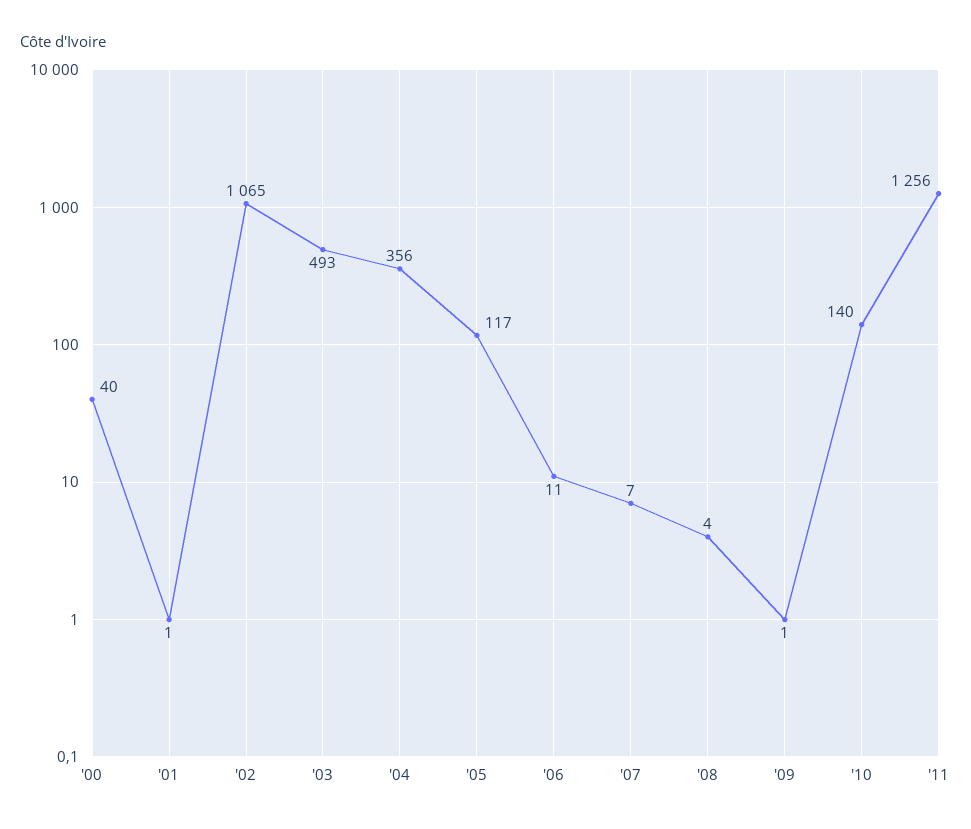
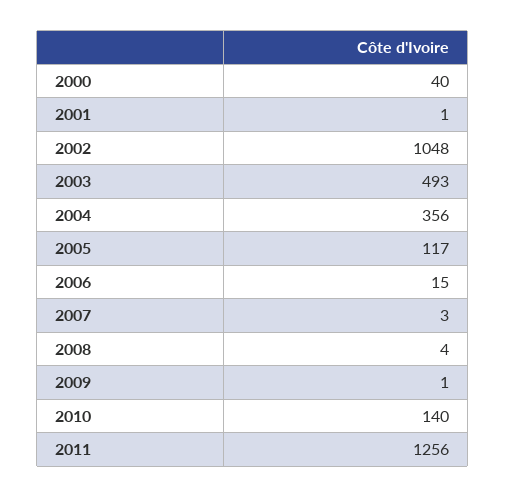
'02: 1065 -> 1048
'06: 11 -> 15
'07: 7 -> 3

